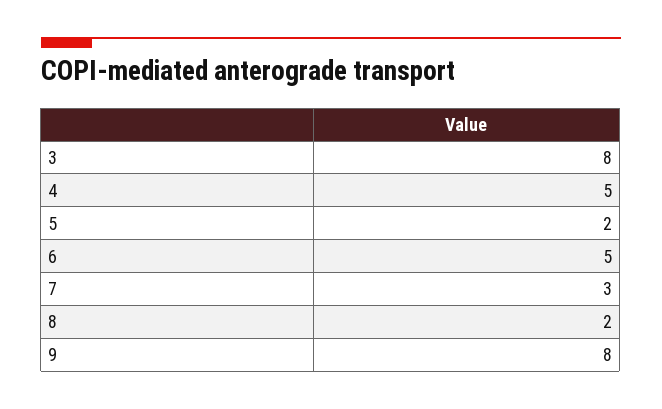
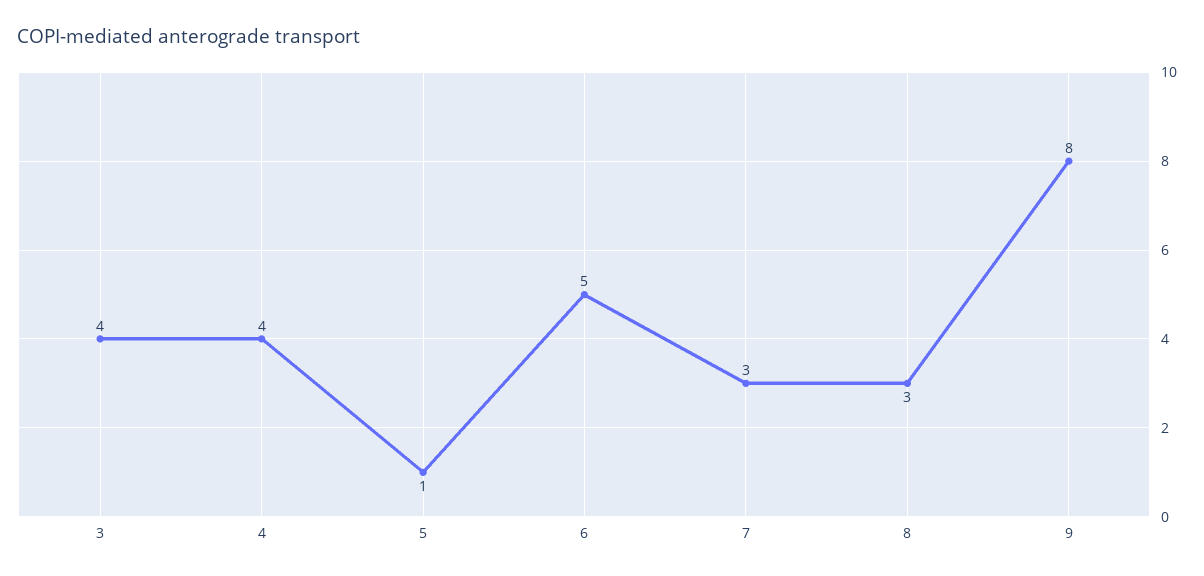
3: 8 -> 4
4: 5 -> 4
5: 2 -> 1
8: 2 -> 3

